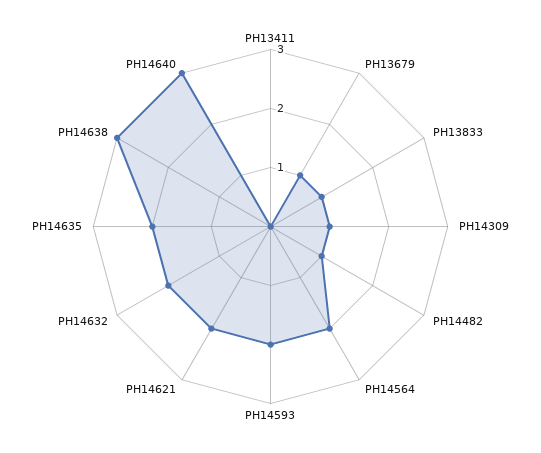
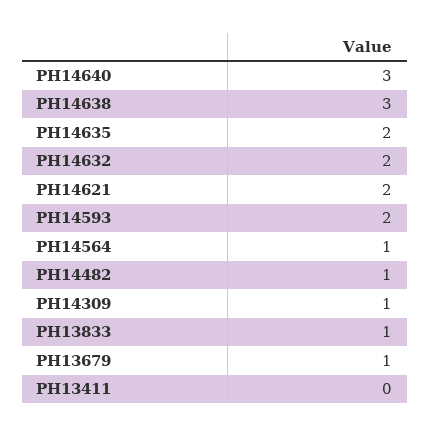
PH14564: 2 -> 1

